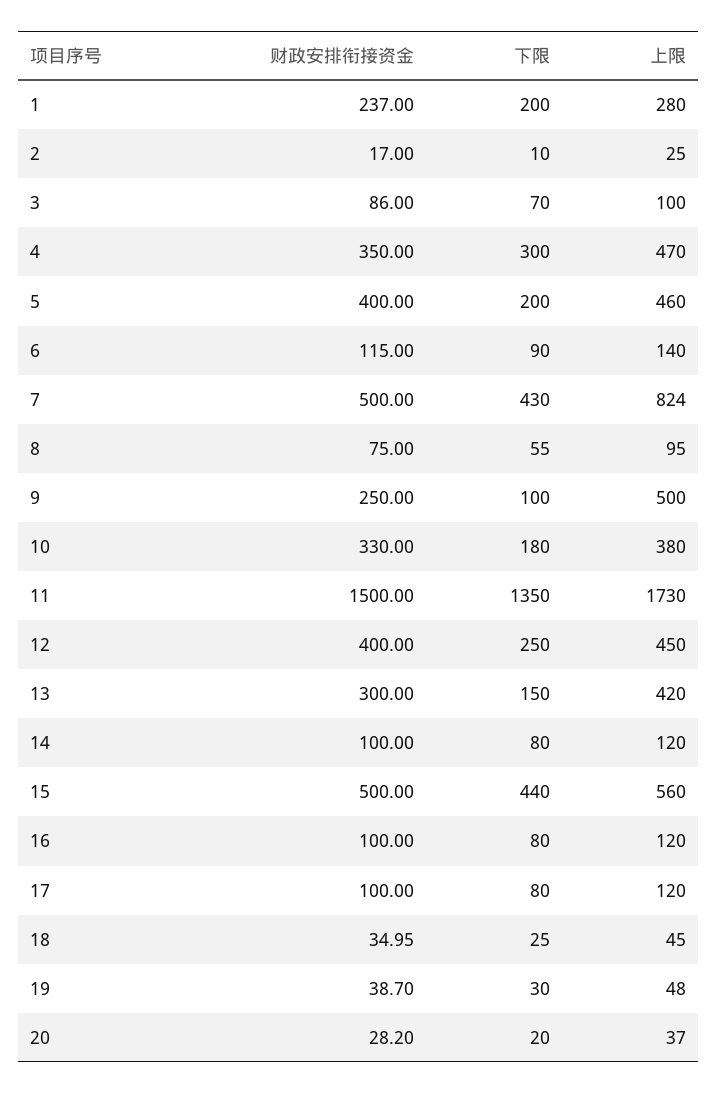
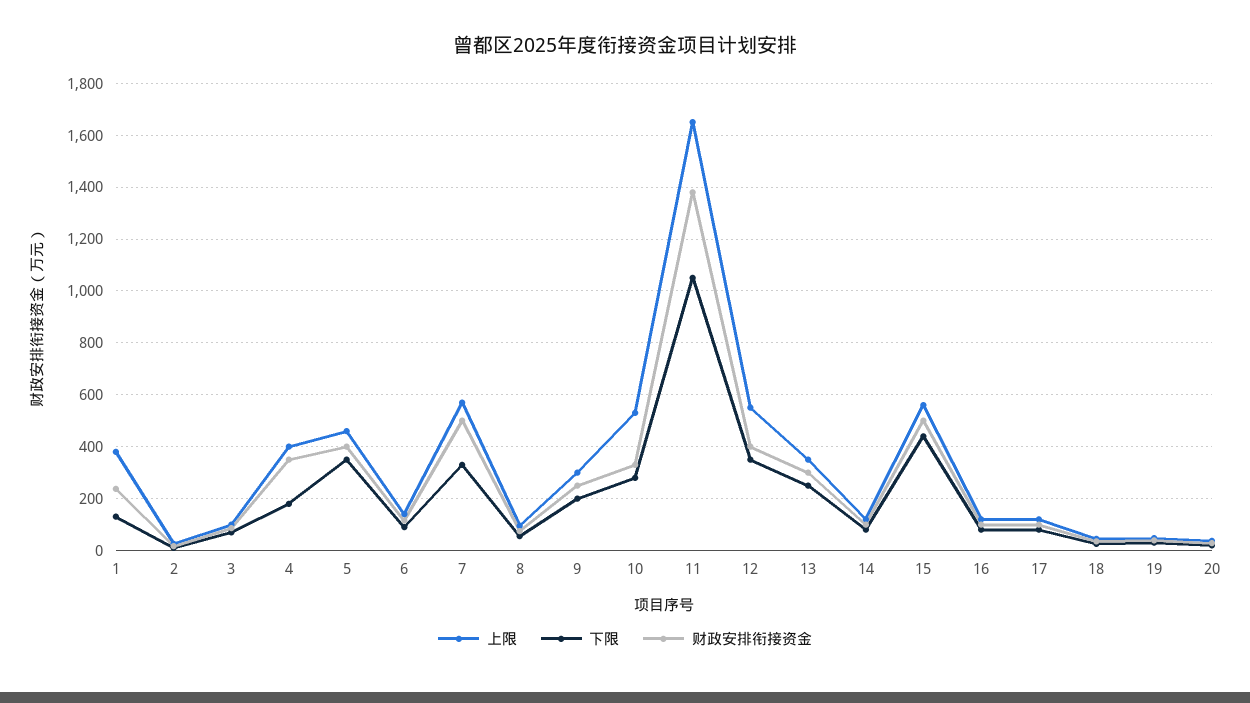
下限, 1: 200 -> 125
上限, 1: 280 -> 375
下限, 4: 300 -> 175
上限, 4: 470 -> 400
下限, 5: 200 -> 350
下限, 7: 430 -> 325
上限, 7: 824 -> 575
下限, 9: 100 -> 200
上限, 9: 500 -> 300
下限, 10: 180 -> 275
上限, 10: 380 -> 525
财政安排衔接资金, 11: 1500 -> 1375
下限, 11: 1350 -> 1050
上限, 11: 1730 -> 1650
下限, 12: 250 -> 350
上限, 12: 450 -> 550
下限, 13: 150 -> 250
上限, 13: 420 -> 350

